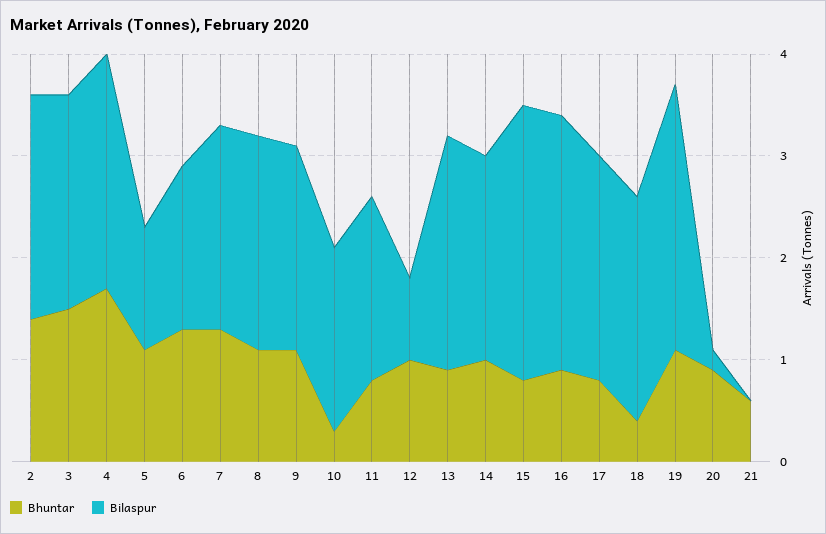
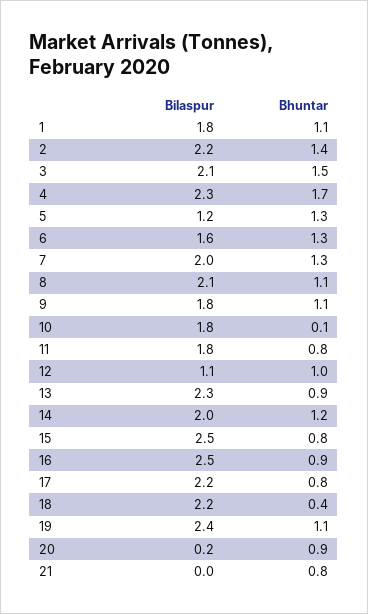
Bhuntar, 5: 1.1 -> 1.3
Bilaspur, 9: 2 -> 1.8
Bhuntar, 10: 0.3 -> 0.1
Bilaspur, 12: 0.8 -> 1.1
Bhuntar, 14: 1 -> 1.2
Bilaspur, 15: 2.7 -> 2.5
Bilaspur, 19: 2.6 -> 2.4
Bhuntar, 21: 0.6 -> 0.8
Bilaspur, 1: none -> 1.8
Bhuntar, 1: none -> 1.1

